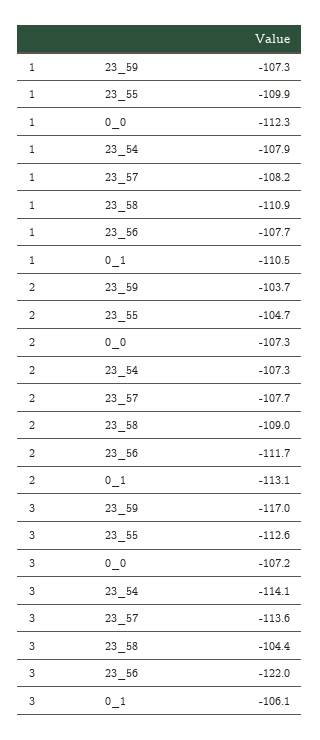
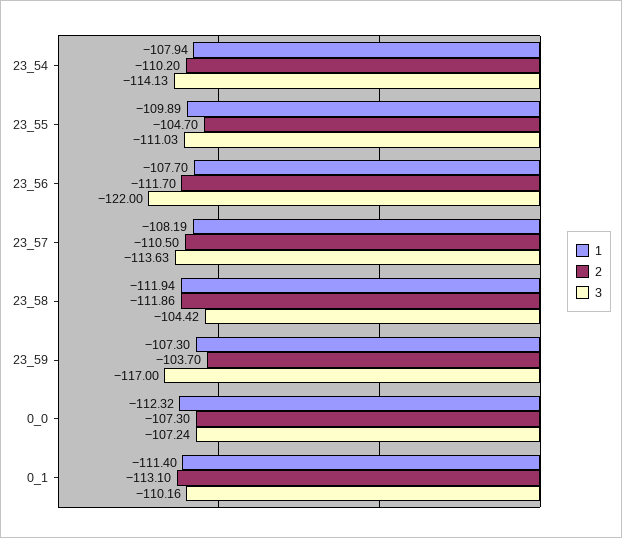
1, 23_58: -110.9 -> -111.94
1, 0_1: -110.5 -> -111.4
2, 23_54: -107.3 -> -110.2
2, 23_57: -107.7 -> -110.5
2, 23_58: -109 -> -111.86
3, 23_55: -112.6 -> -111.03
3, 0_1: -106.1 -> -110.16

